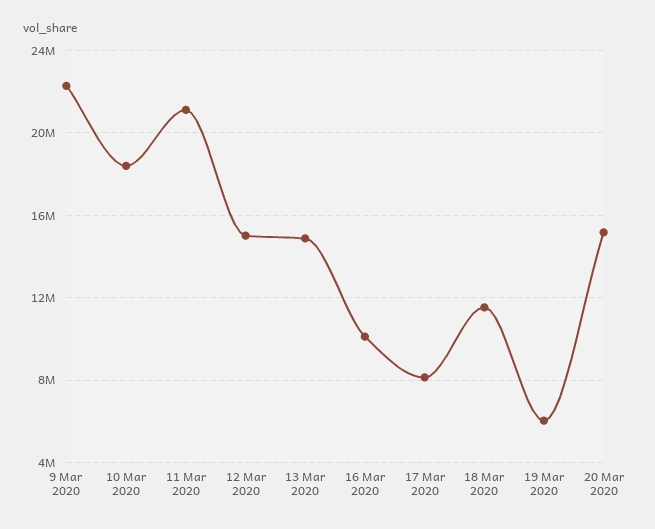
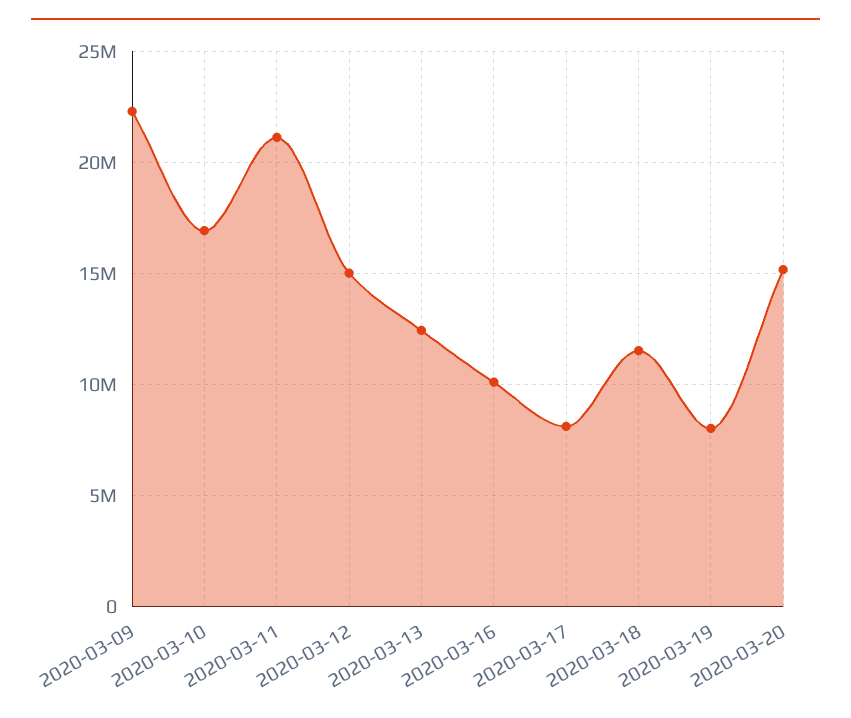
10 Mar 2020: 18500000 -> 17000000
13 Mar 2020: 15000000 -> 12500000
19 Mar 2020: 6000000 -> 8000000

